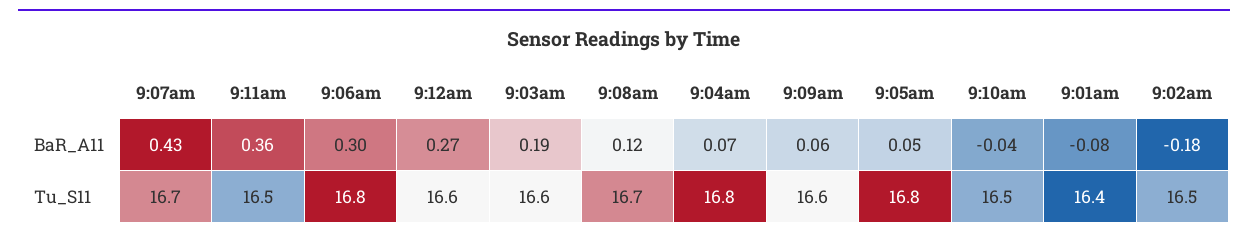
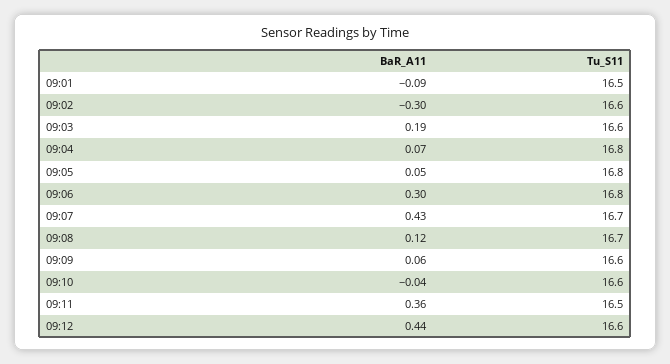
9:12am, BaR_A11: 0.27 -> 0.44
9:01am, BaR_A11: -0.08 -> -0.09
9:02am, BaR_A11: -0.18 -> -0.3
9:10am, Tu_S11: 16.5 -> 16.6
9:01am, Tu_S11: 16.4 -> 16.5
9:02am, Tu_S11: 16.5 -> 16.6

